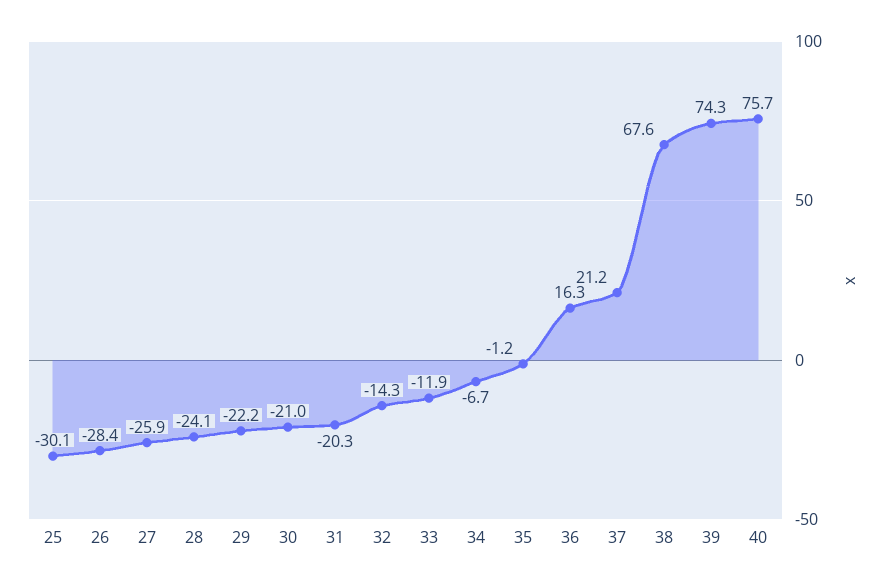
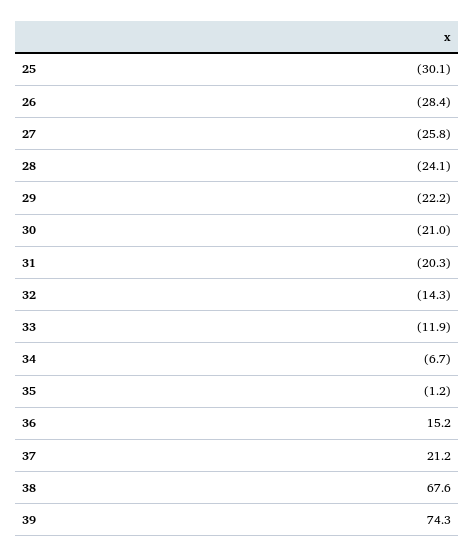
27: -25.9 -> -25.8
36: 16.3 -> 15.2
40: 75.7 -> none

